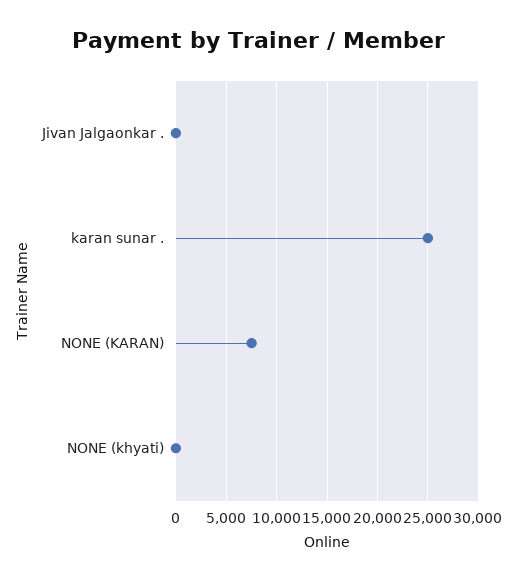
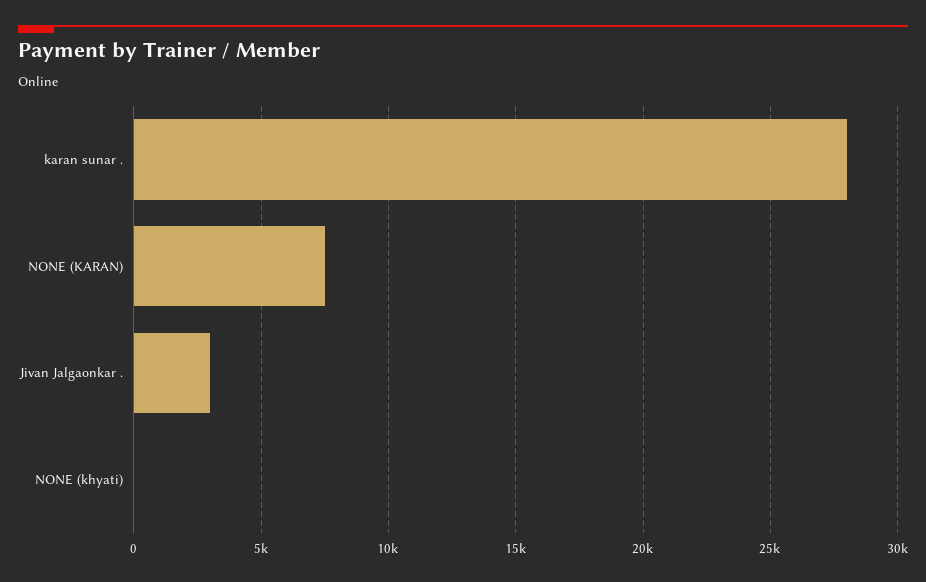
Jivan Jalgaonkar .: 0 -> 3000
karan sunar .: 25000 -> 28000

